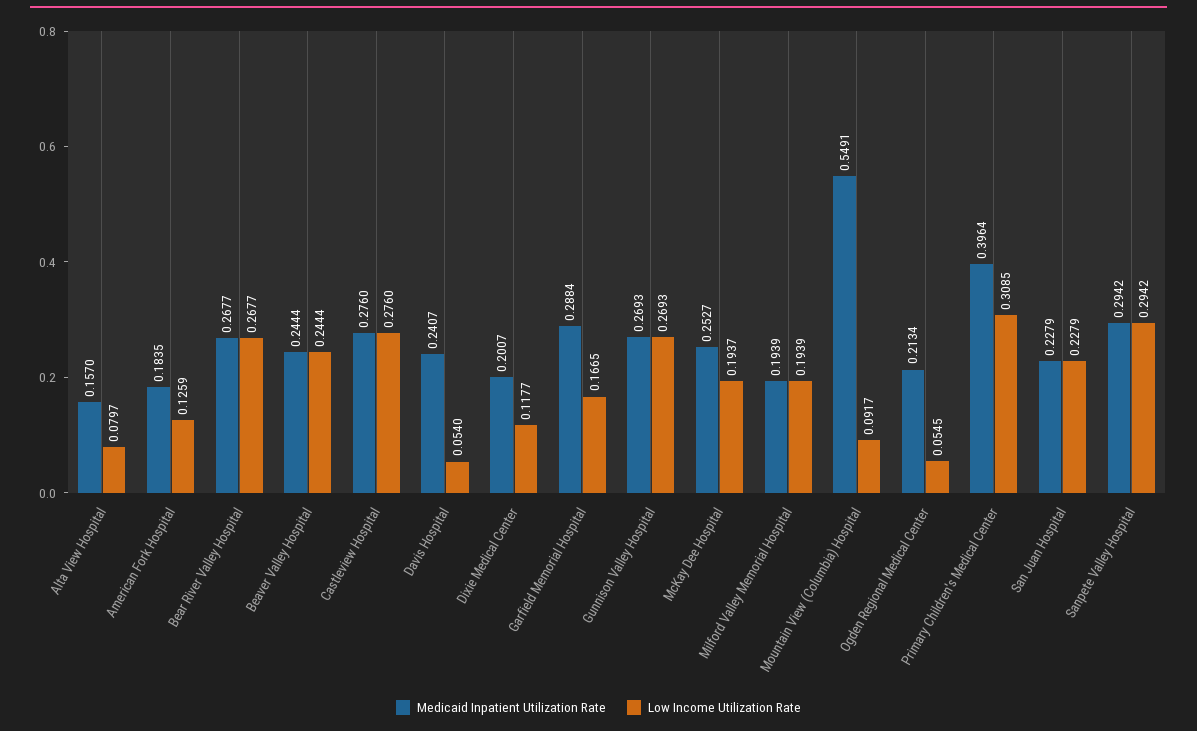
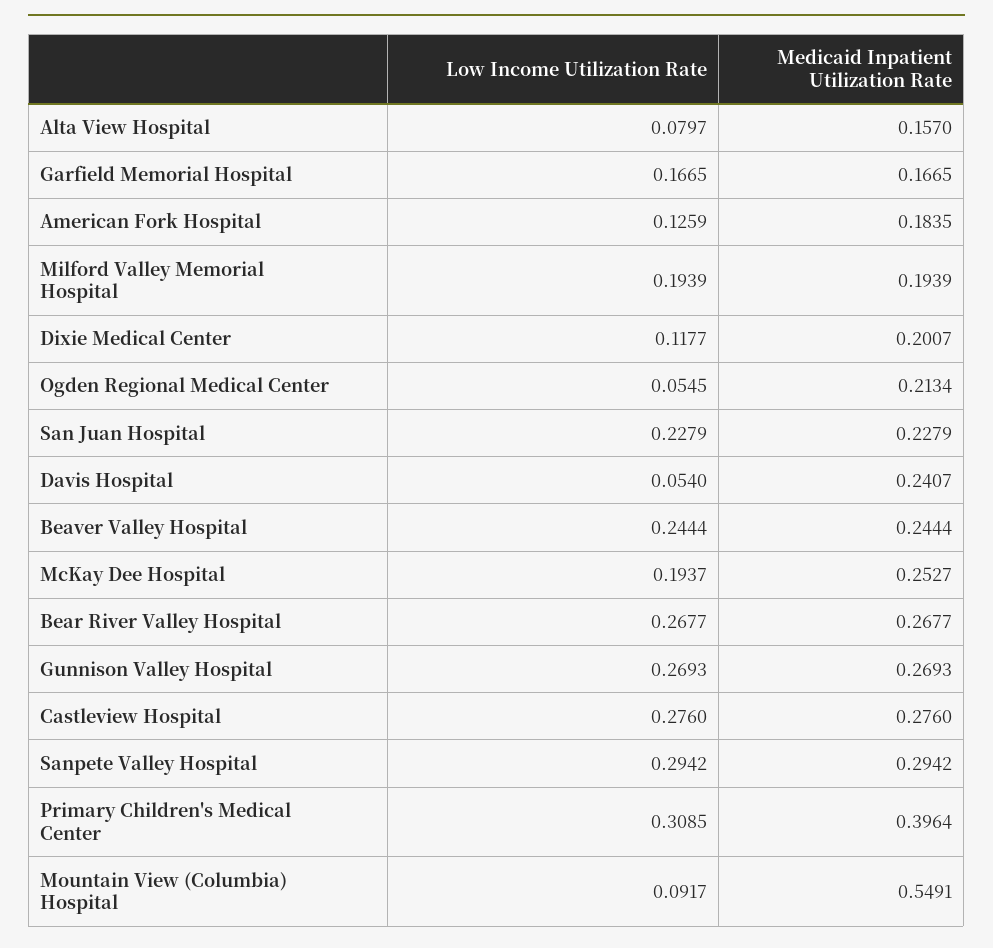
Medicaid Inpatient Utilization Rate, Garfield Memorial Hospital: 0.2884 -> 0.1665

